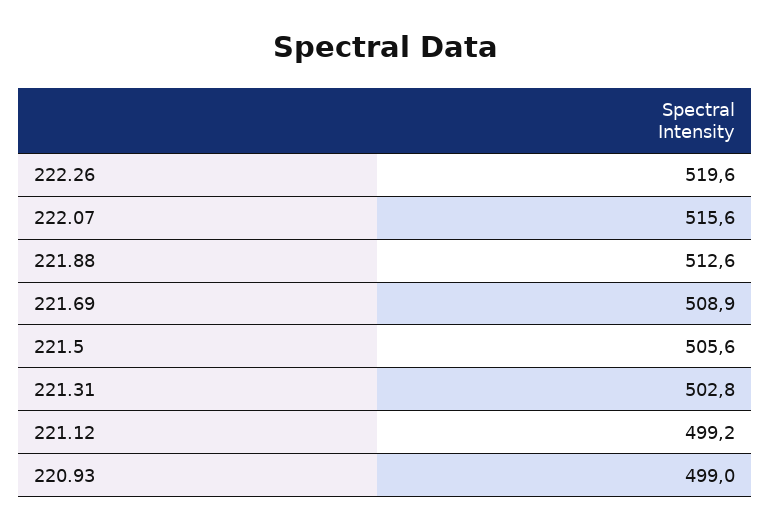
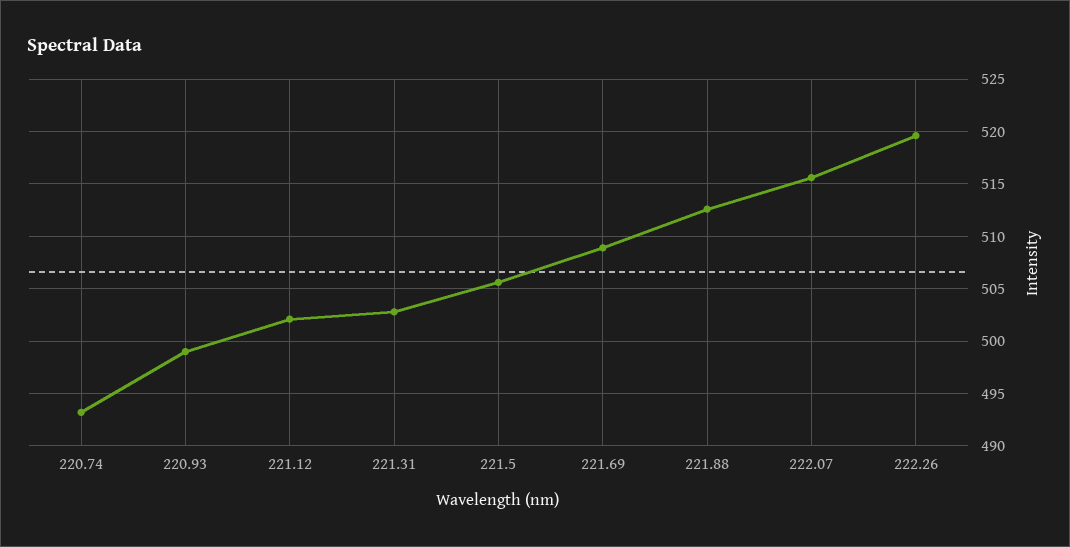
221.12: 499.2 -> 502
220.74: none -> 493

